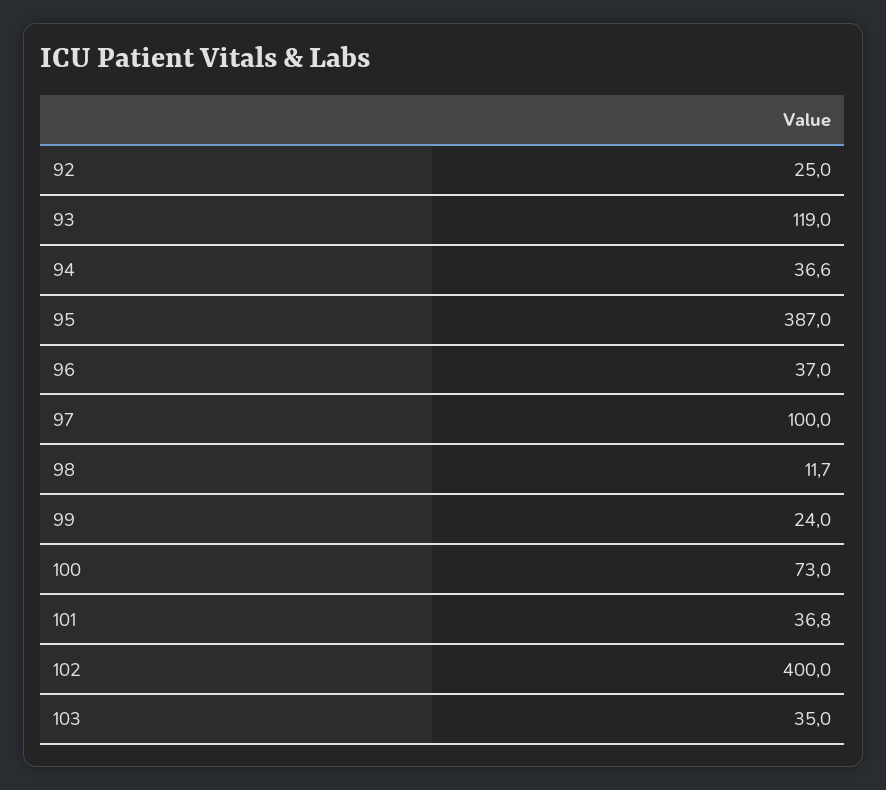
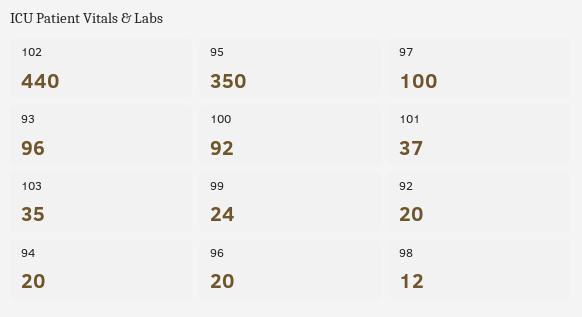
92: 25 -> 20
93: 119 -> 96
94: 36.6 -> 20
95: 387 -> 350
96: 37 -> 20
100: 73 -> 92
102: 400 -> 440

